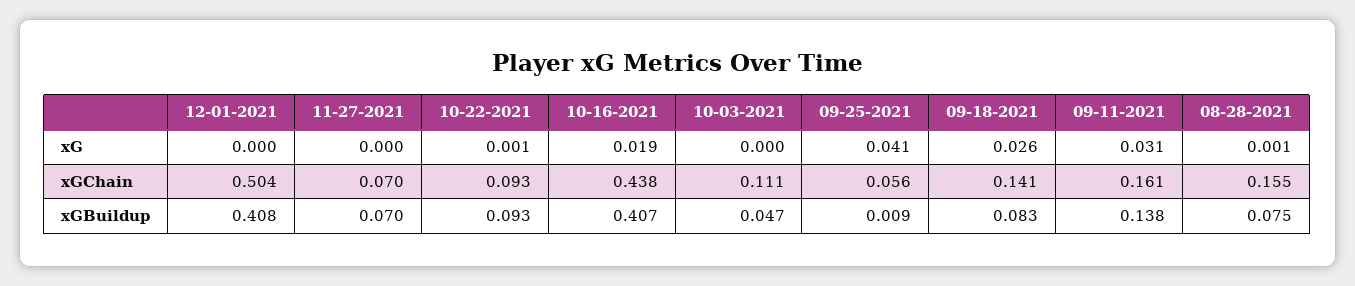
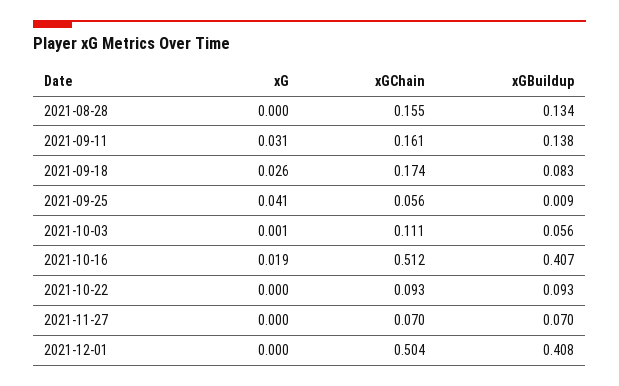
10-22-2021, xG: 0.001 -> 0
10-03-2021, xG: 0 -> 0.001
08-28-2021, xG: 0.001 -> 0
10-16-2021, xGChain: 0.438 -> 0.512
09-18-2021, xGChain: 0.141 -> 0.174
10-03-2021, xGBuildup: 0.047 -> 0.056
08-28-2021, xGBuildup: 0.075 -> 0.134

